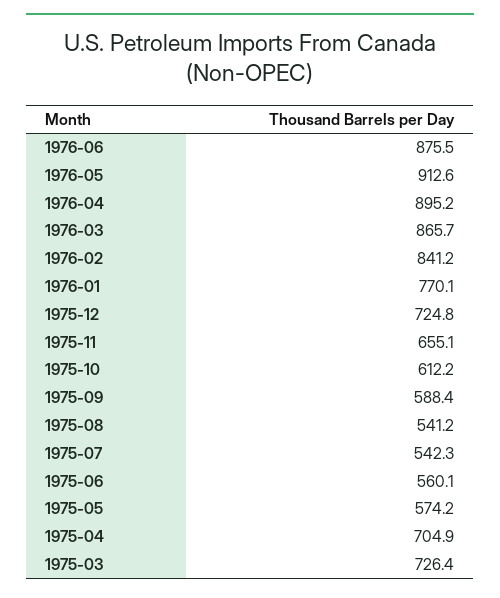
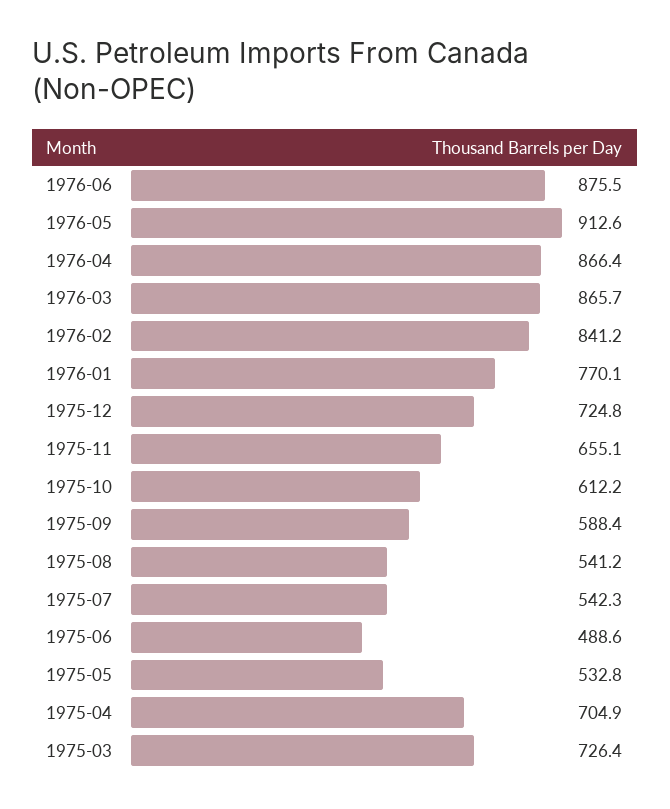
1976-04: 895.2 -> 866.4
1975-06: 560.1 -> 488.6
1975-05: 574.2 -> 532.8

